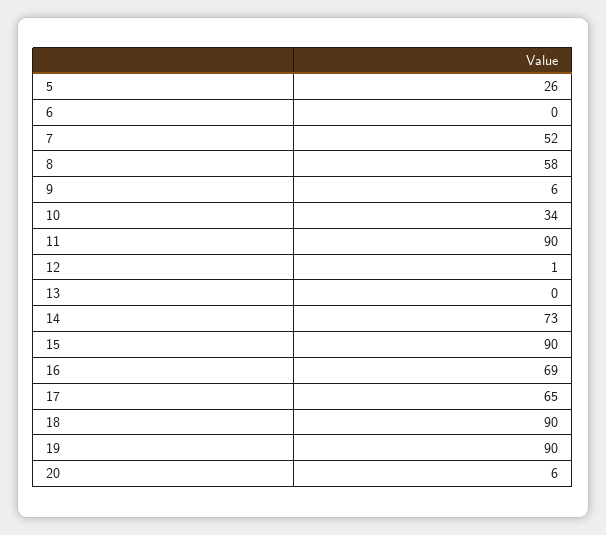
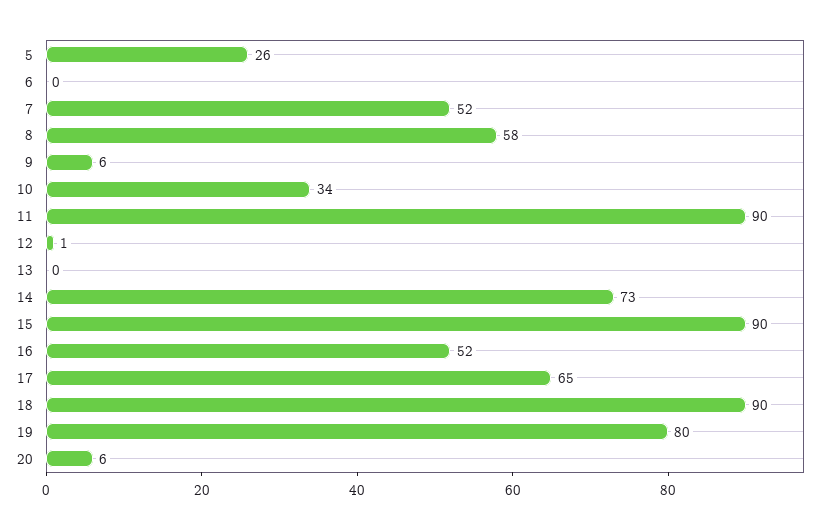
16: 69 -> 52
19: 90 -> 80

